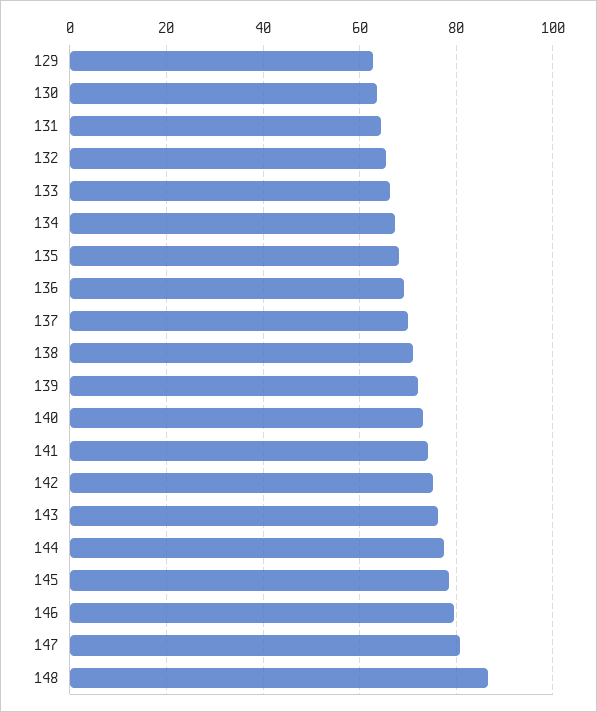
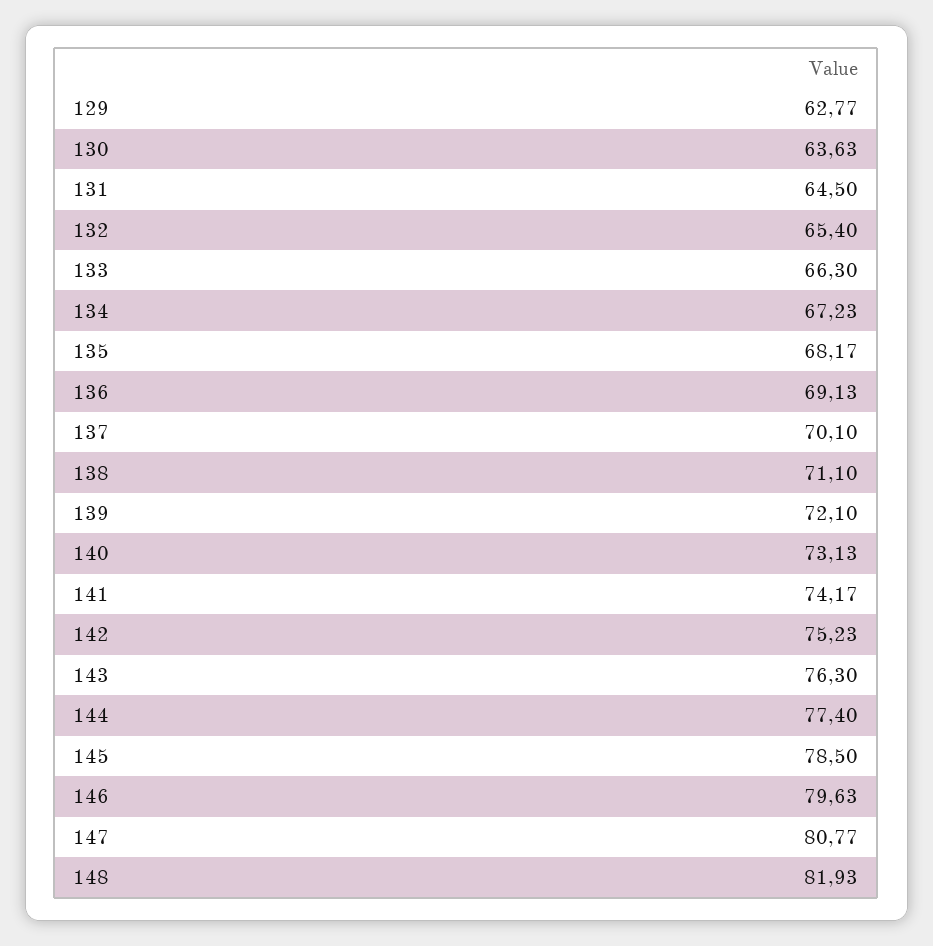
148: 86 -> 81.93

